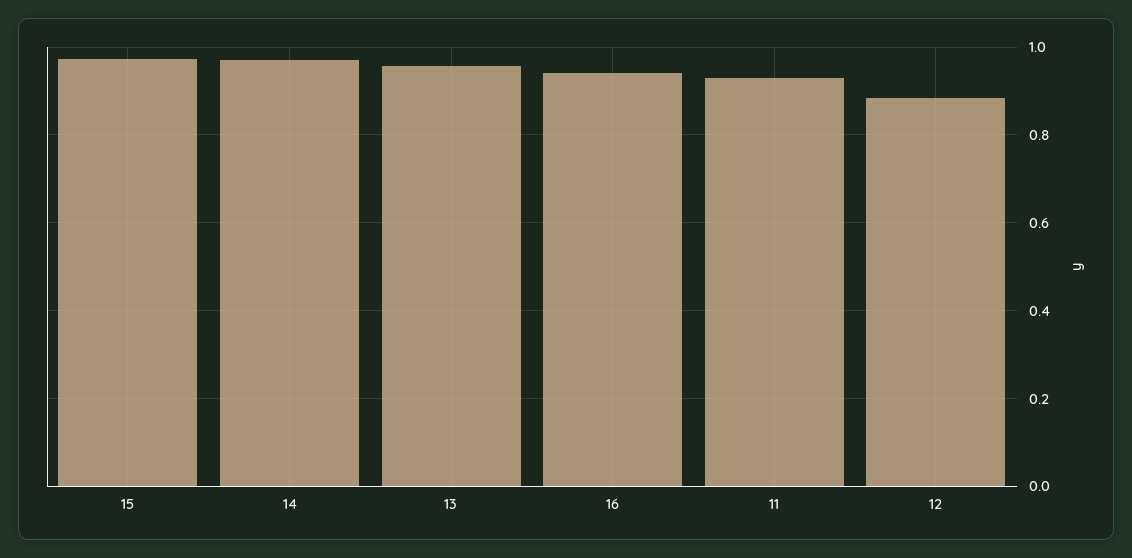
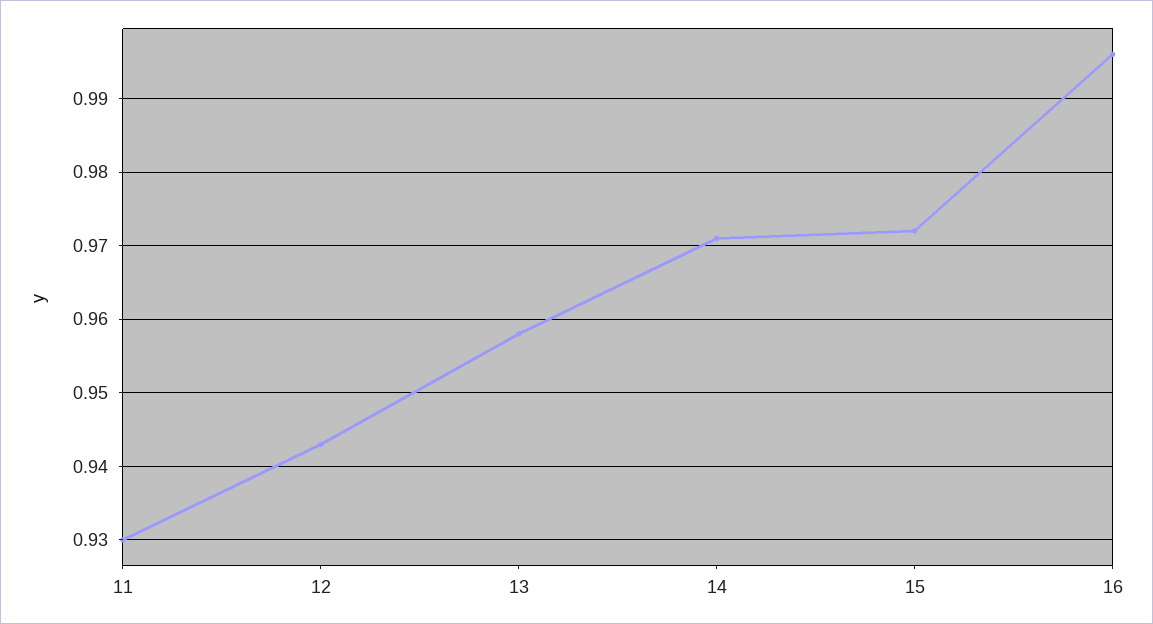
16: 0.94 -> 0.996
12: 0.88 -> 0.943

